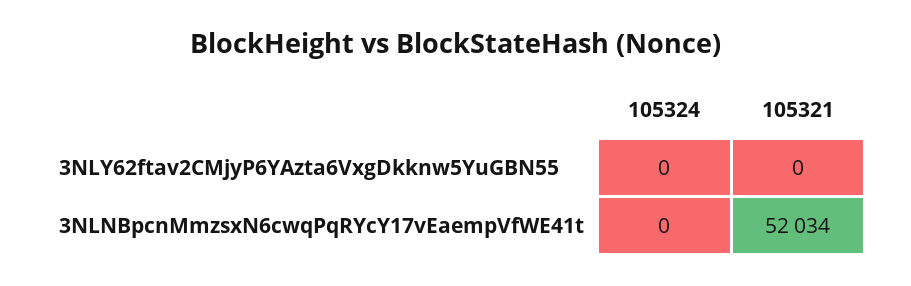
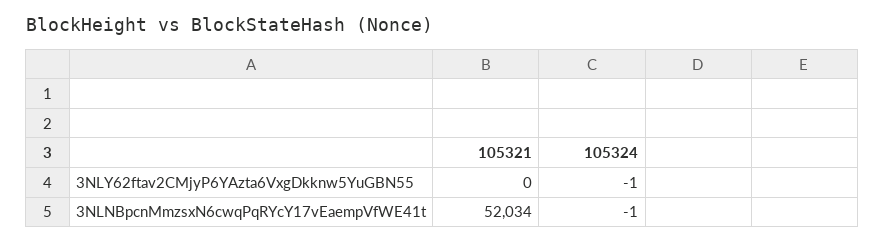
105324, 3NLY62ftav2CMjyP6YAzta6VxgDkknw5YuGBN55: 0 -> -1
105324, 3NLNBpcnMmzsxN6cwqPqRYcY17vEaempVfWE41t: 0 -> -1

